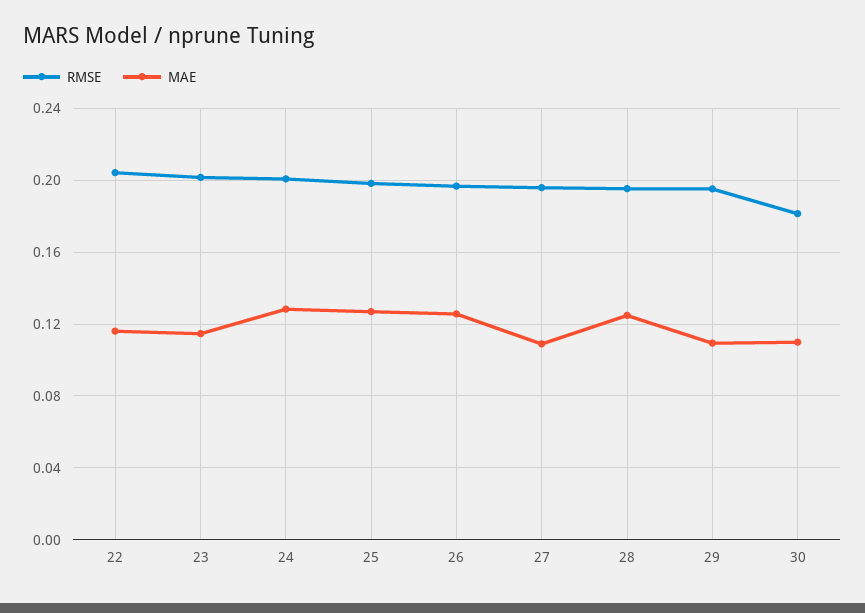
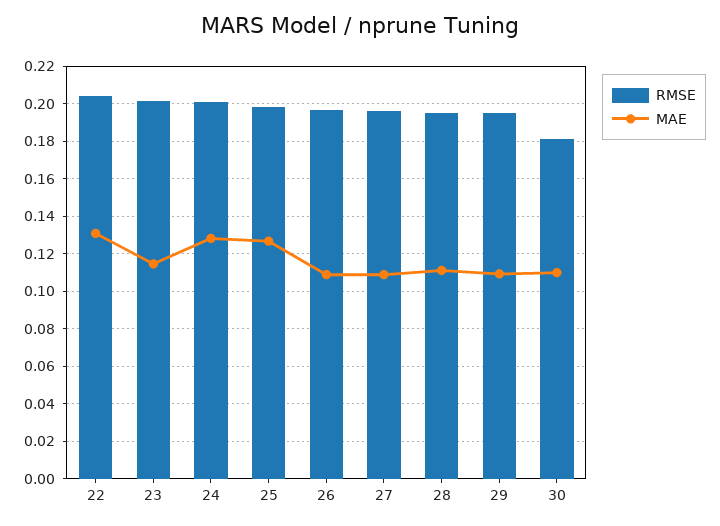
MAE, 22: 0.115 -> 0.13
MAE, 26: 0.125 -> 0.11
MAE, 28: 0.125 -> 0.11

